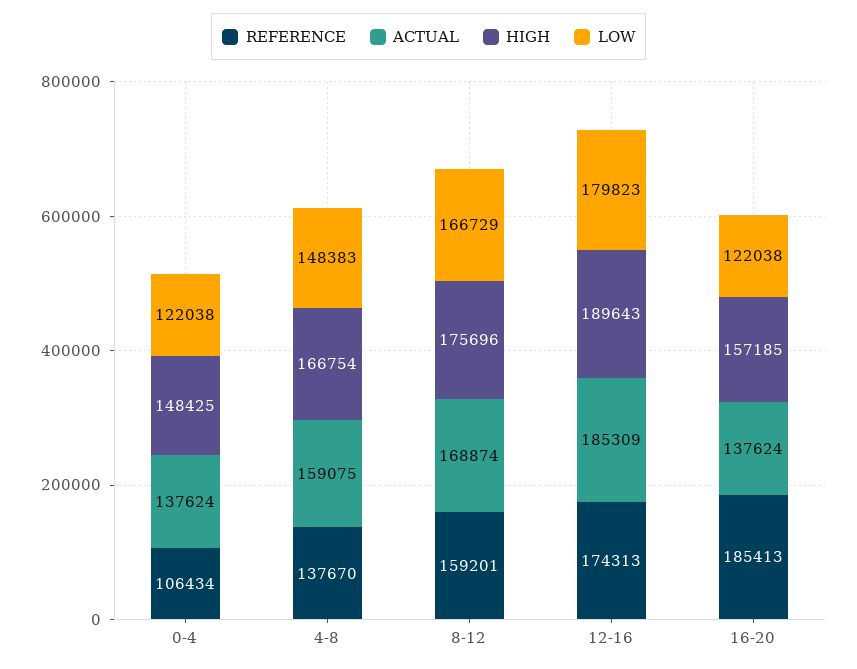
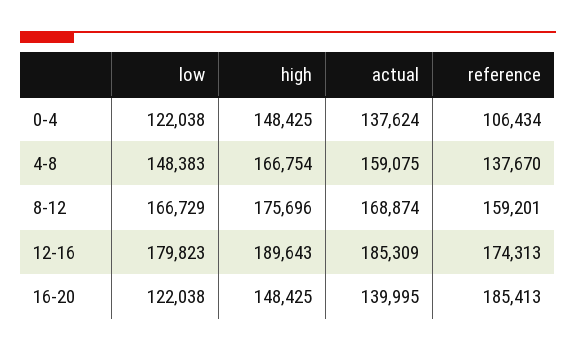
ACTUAL, 16-20: 137624 -> 139995
HIGH, 16-20: 157185 -> 148425

